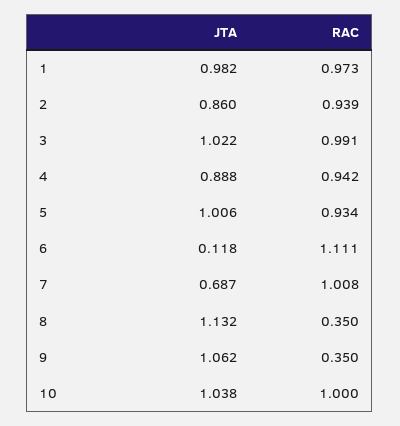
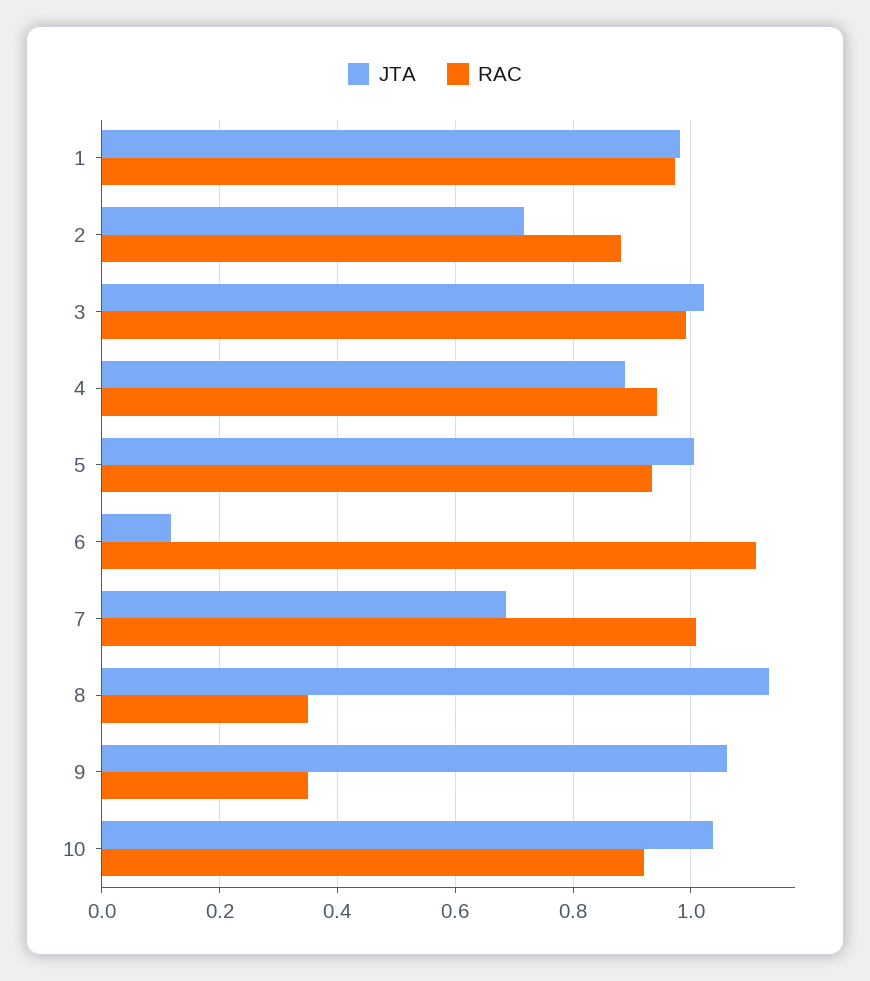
JTA, 2: 0.86 -> 0.72
RAC, 2: 0.939 -> 0.88
RAC, 10: 1 -> 0.92

